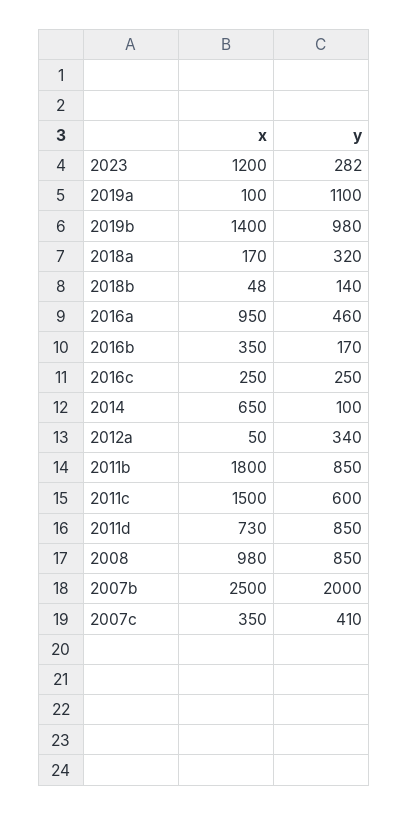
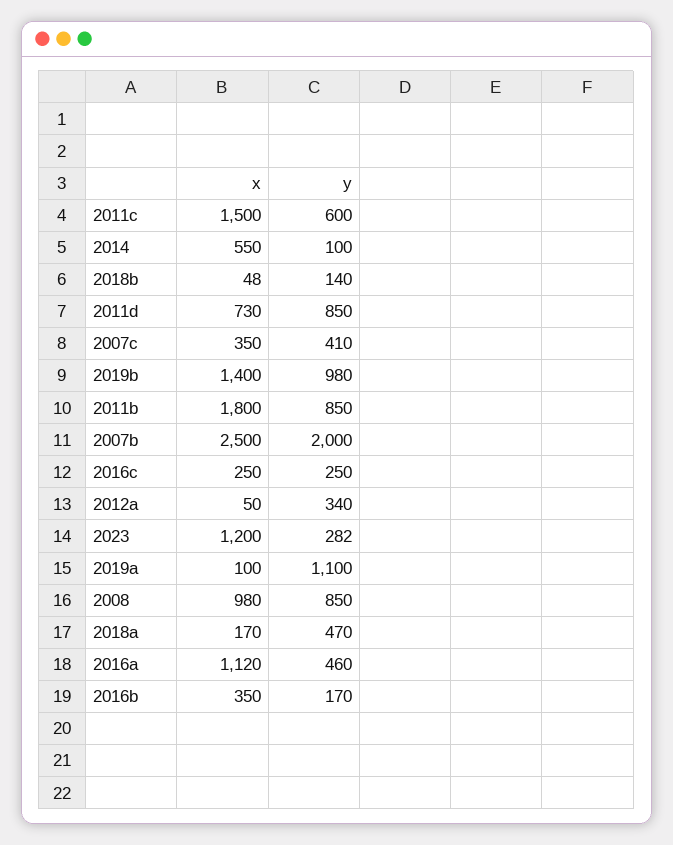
y, 2018a: 320 -> 470
x, 2016a: 950 -> 1120
x, 2014: 650 -> 550

